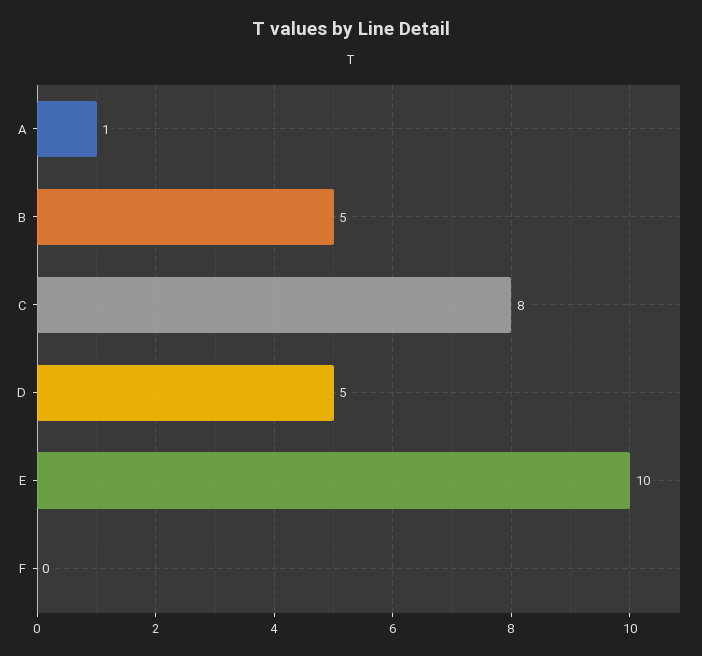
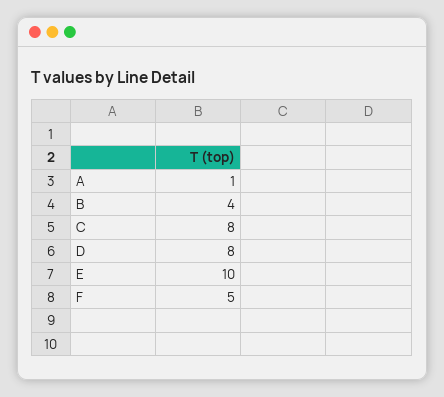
B: 5 -> 4
D: 5 -> 8
F: 0 -> 5

